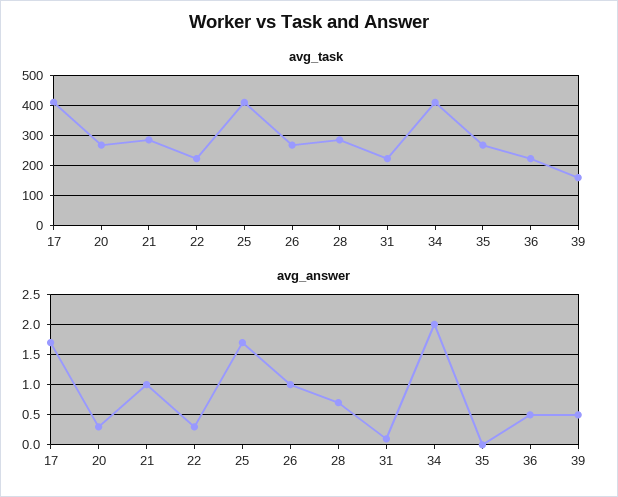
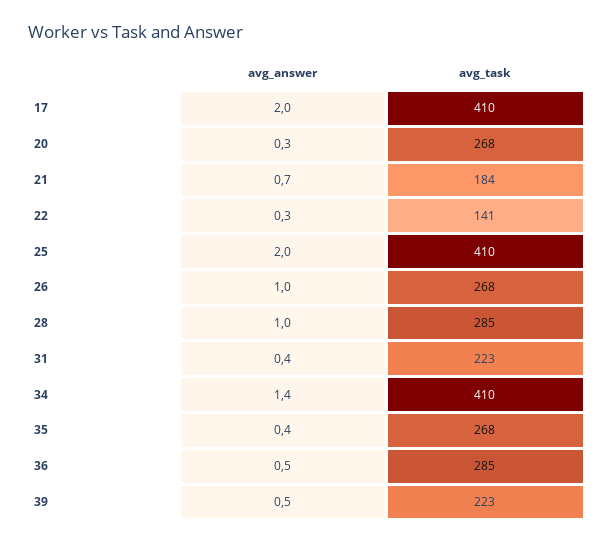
avg_task, 21: 280 -> 184
avg_task, 22: 220 -> 141
avg_task, 36: 220 -> 285
avg_task, 39: 160 -> 223
avg_answer, 17: 1.7 -> 2
avg_answer, 21: 1 -> 0.7
avg_answer, 25: 1.7 -> 2
avg_answer, 28: 0.7 -> 1
avg_answer, 31: 0.1 -> 0.4
avg_answer, 34: 2 -> 1.4
avg_answer, 35: 0 -> 0.4

